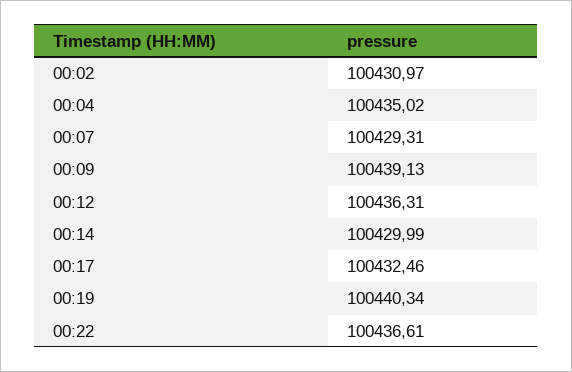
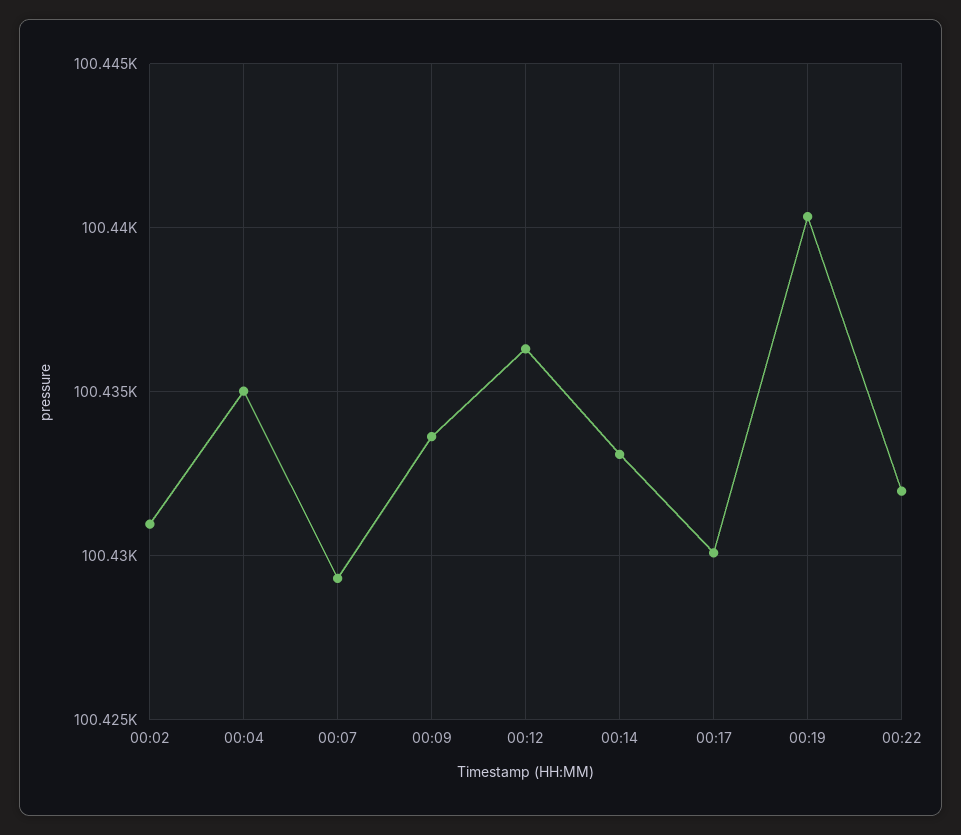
00:09: 100439.13 -> 100433.5
00:14: 100429.99 -> 100433
00:17: 100432.46 -> 100430
00:22: 100436.61 -> 100432

